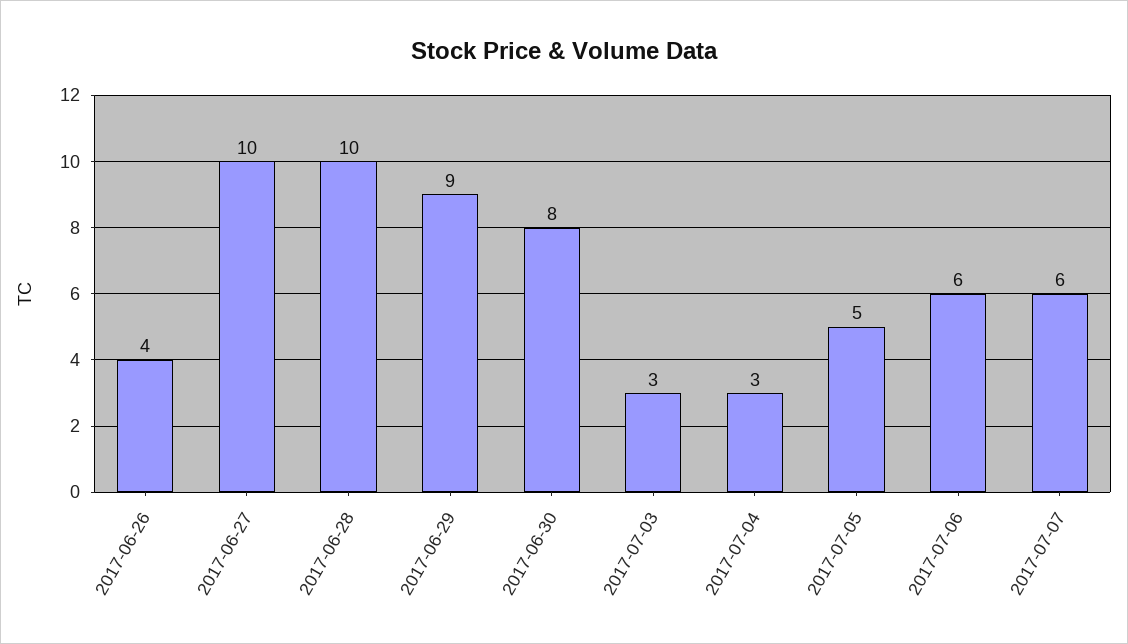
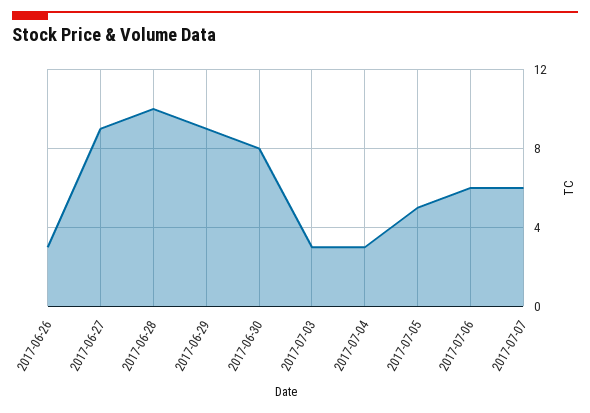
2017-06-26: 4 -> 3
2017-06-27: 10 -> 9

